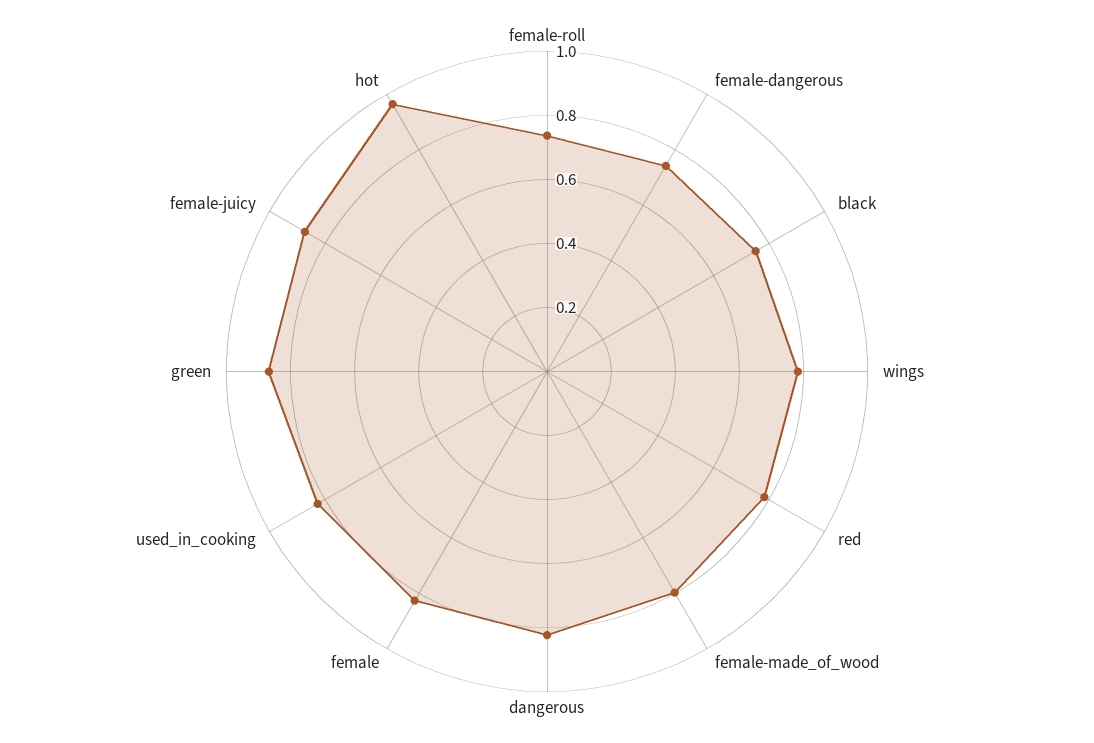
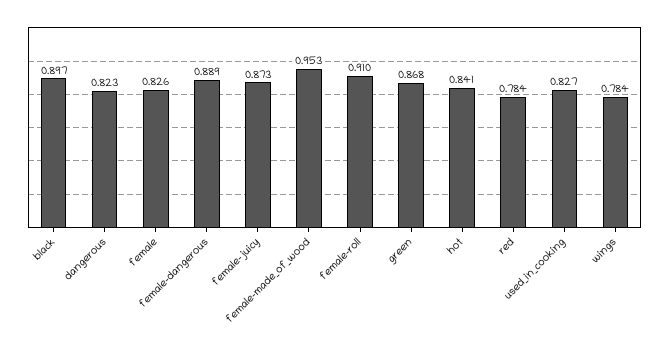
female-roll: 0.75 -> 0.91
female-dangerous: 0.75 -> 0.889
black: 0.75 -> 0.897
female-made_of_wood: 0.8 -> 0.953
hot: 0.95 -> 0.841

